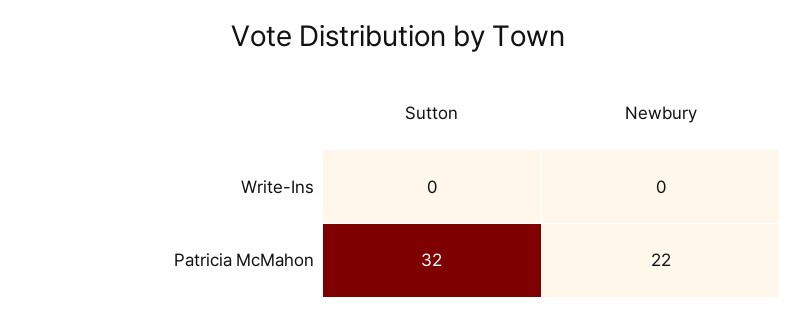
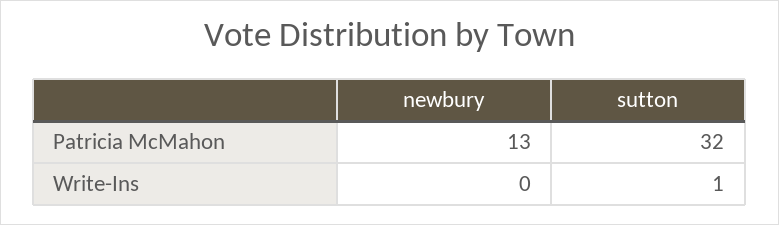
Sutton, Write-Ins: 0 -> 1
Newbury, Patricia McMahon: 22 -> 13

